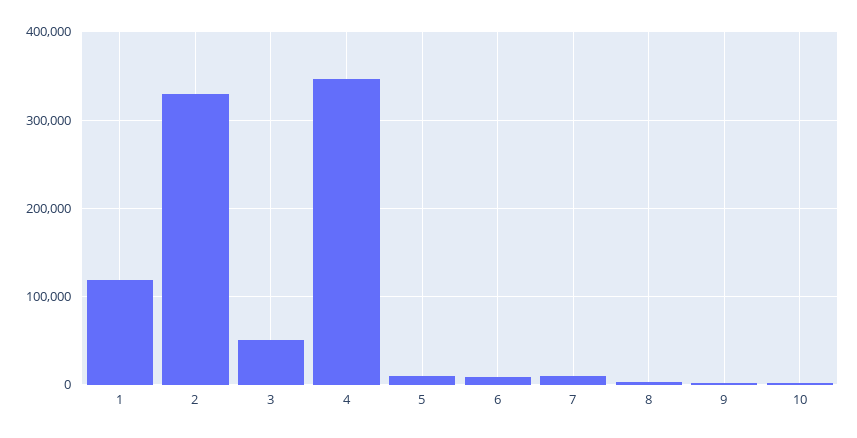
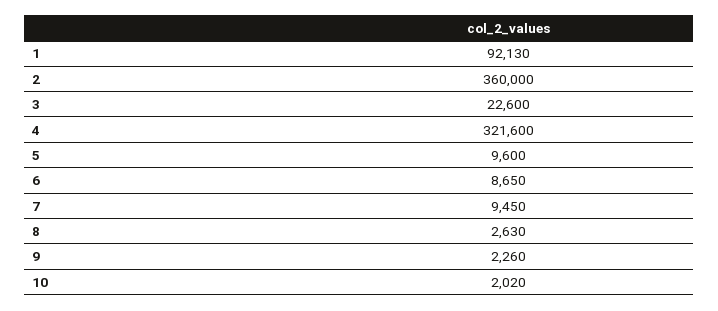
1: 120000 -> 92130
2: 330000 -> 360000
3: 50000 -> 22600
4: 350000 -> 321600

